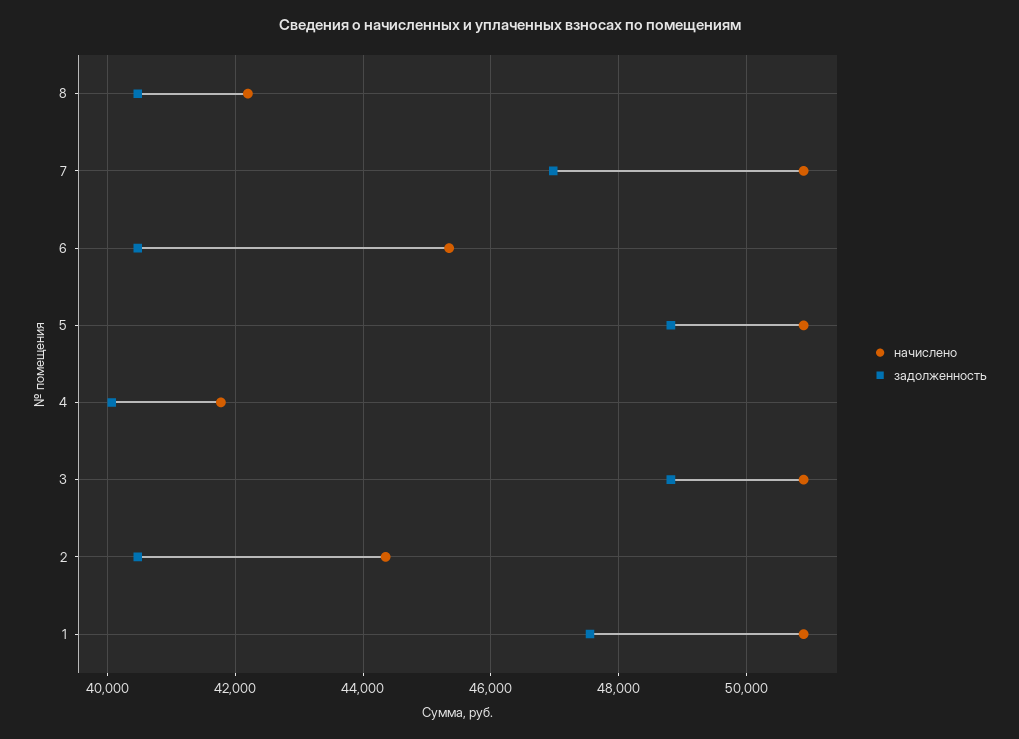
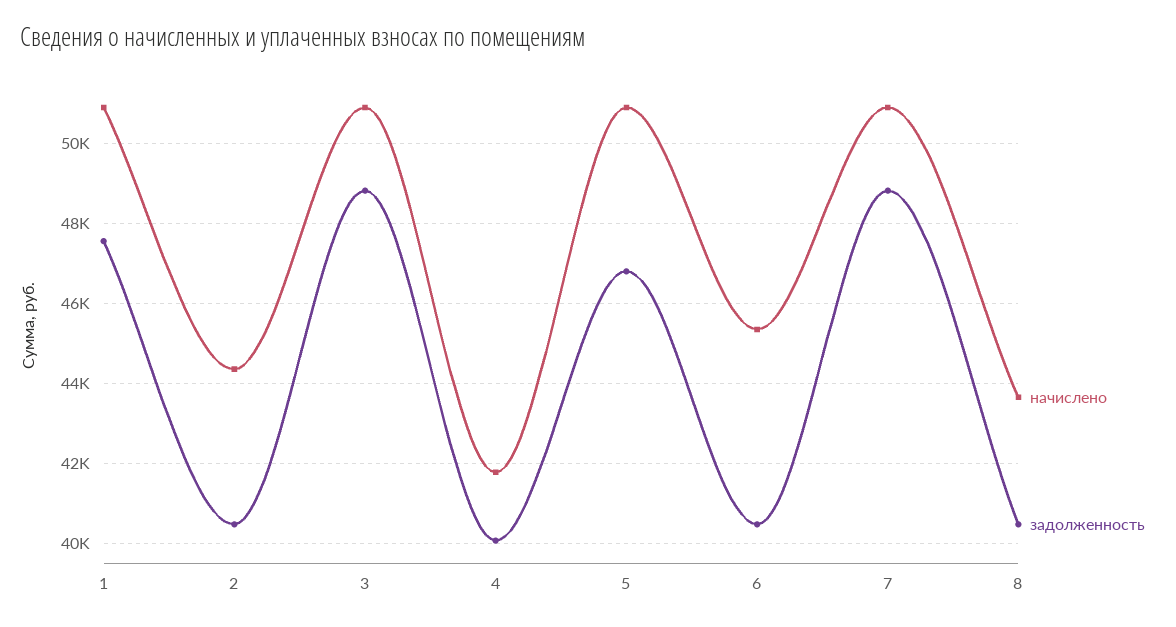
начислено, 8: 42200 -> 43600
задолженность, 7: 47000 -> 48800
задолженность, 5: 48800 -> 46800

